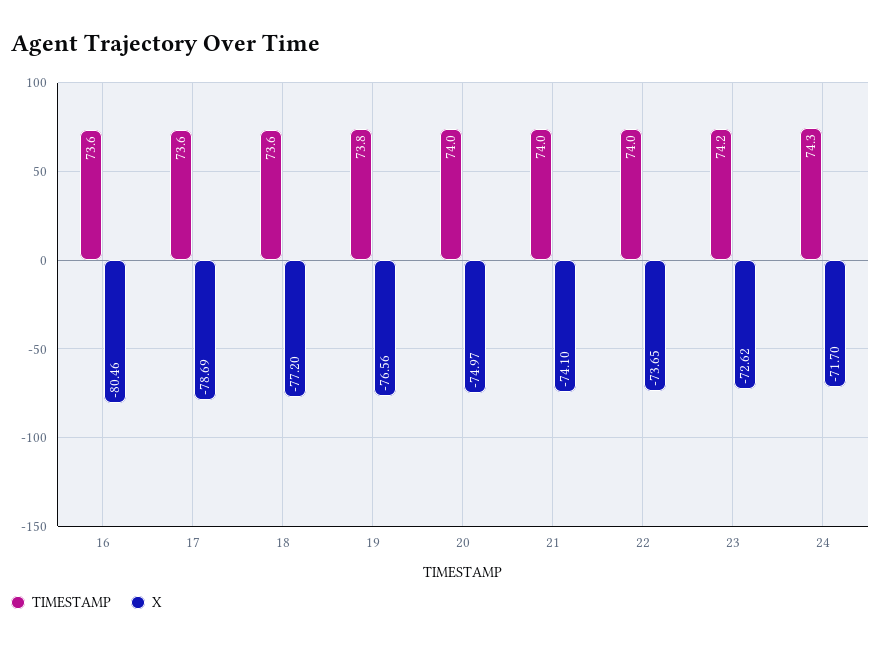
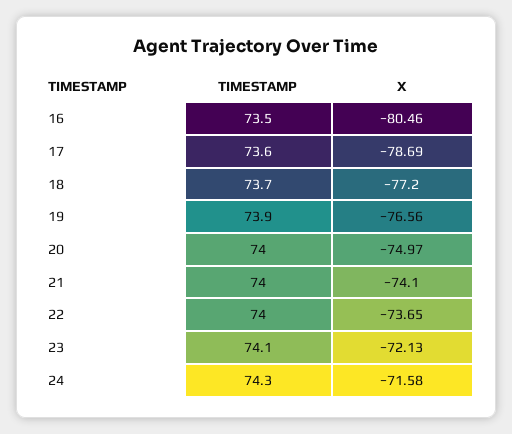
TIMESTAMP, 16: 73.6 -> 73.5
TIMESTAMP, 18: 73.6 -> 73.7
TIMESTAMP, 19: 73.8 -> 73.9
TIMESTAMP, 23: 74.2 -> 74.1
X, 23: -72.62 -> -72.13
X, 24: -71.7 -> -71.58

